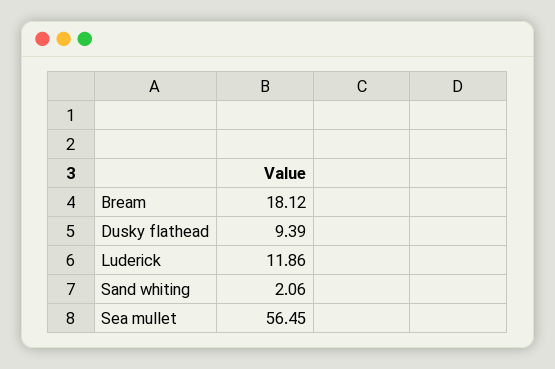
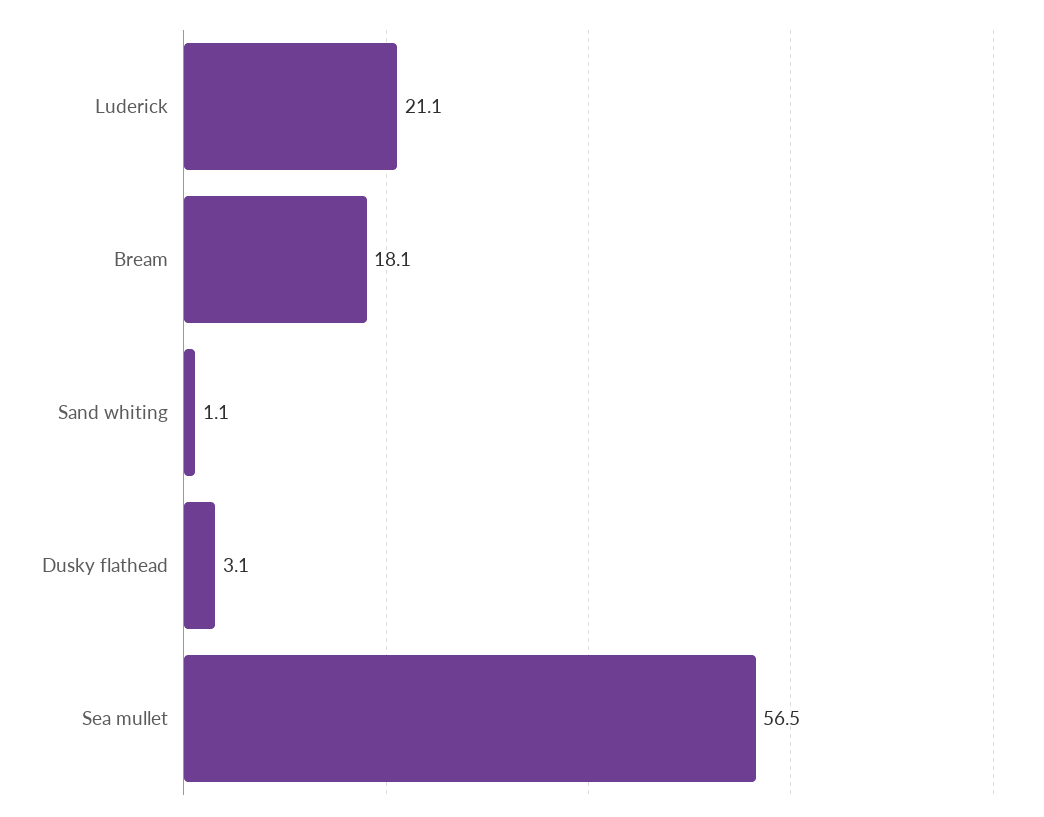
Dusky flathead: 9.39 -> 3.1
Luderick: 11.86 -> 21.1
Sand whiting: 2.06 -> 1.1

